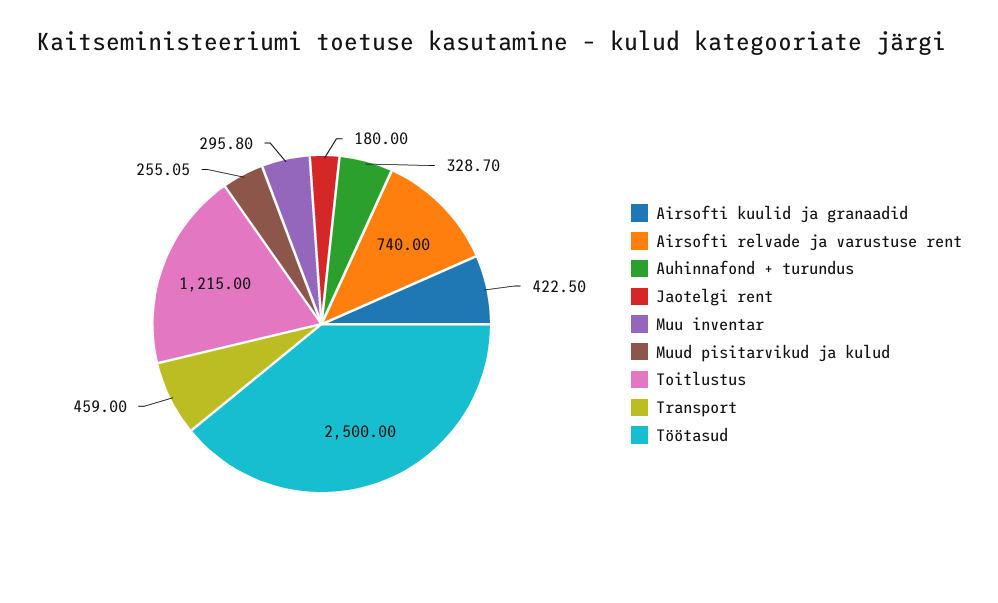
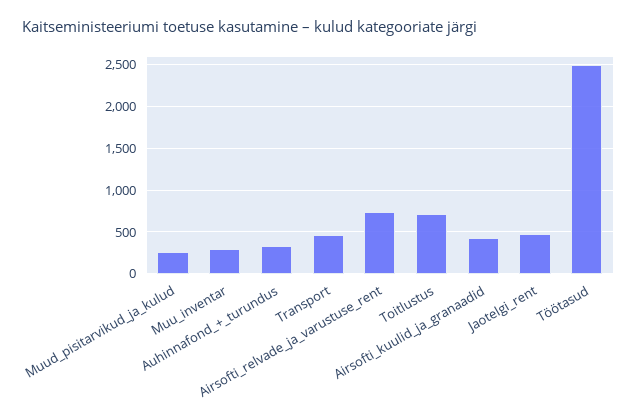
Jaotelgi rent: 180 -> 500
Toitlustus: 1215 -> 700

